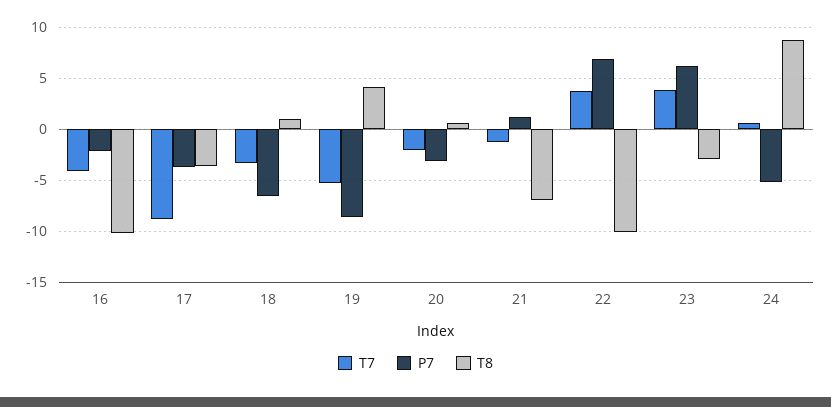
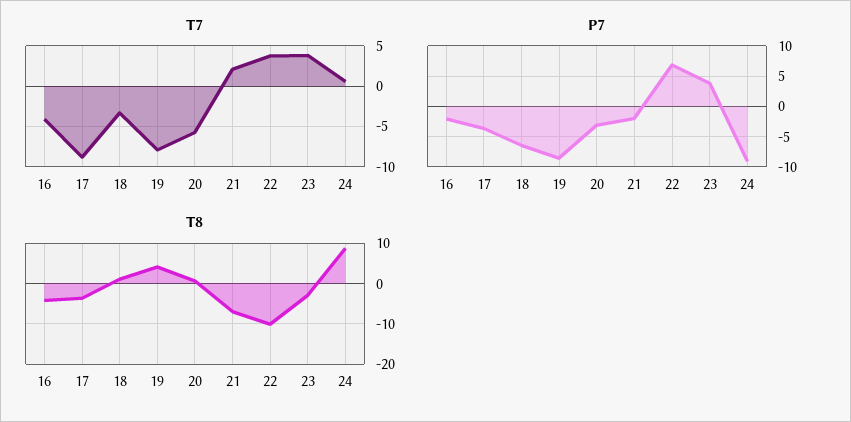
T8, 16: -10 -> -4
T7, 19: -5 -> -8
T7, 20: -2 -> -6
T7, 21: -1 -> 2
P7, 21: 1 -> -2
P7, 23: 6 -> 4
P7, 24: -5 -> -9

